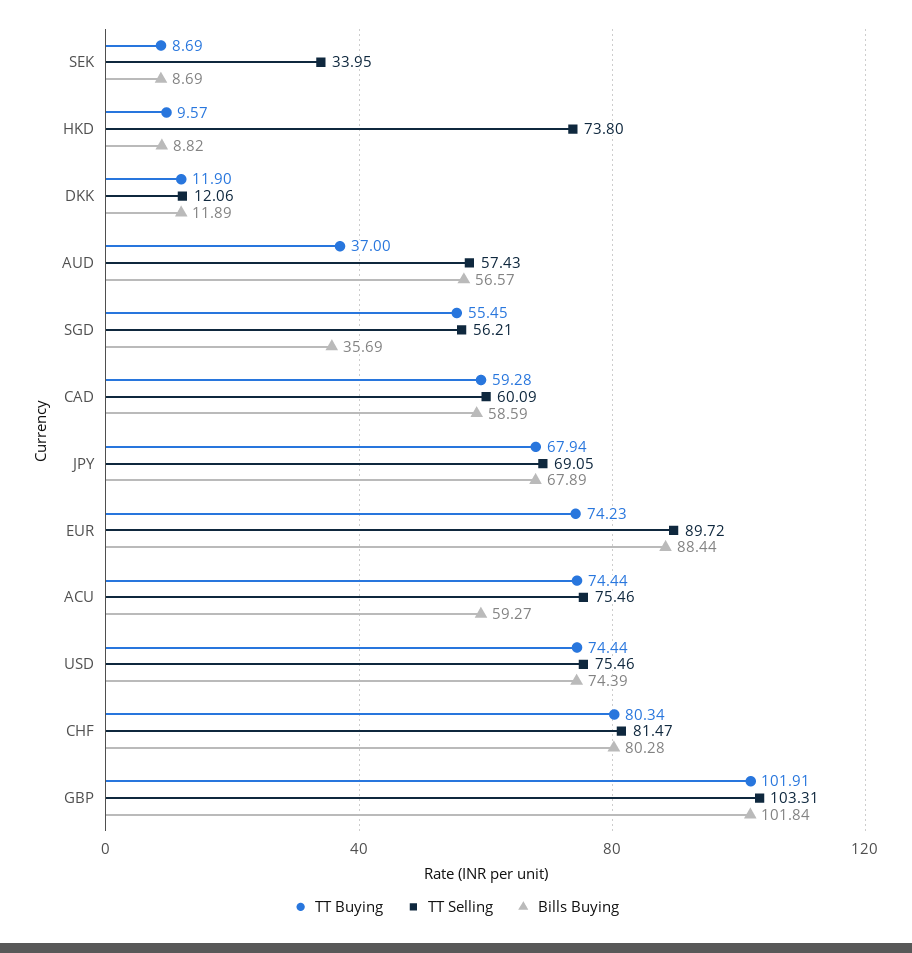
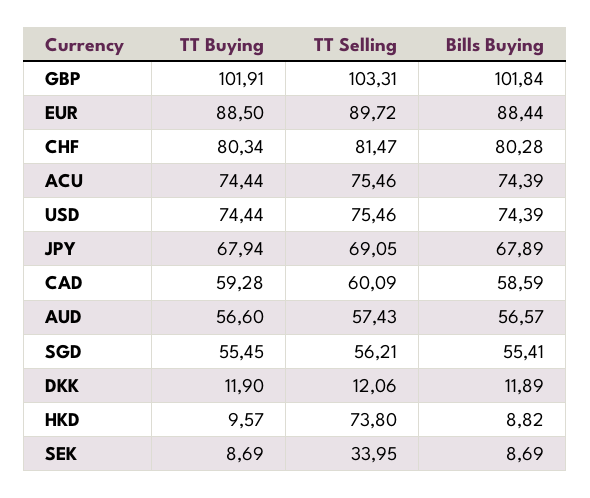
TT Buying, AUD: 37 -> 56.6
Bills Buying, SGD: 35.69 -> 55.41
TT Buying, EUR: 74.23 -> 88.5
Bills Buying, ACU: 59.27 -> 74.39

